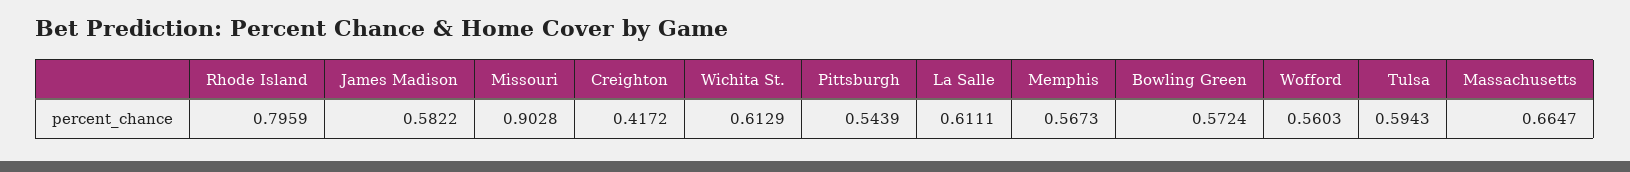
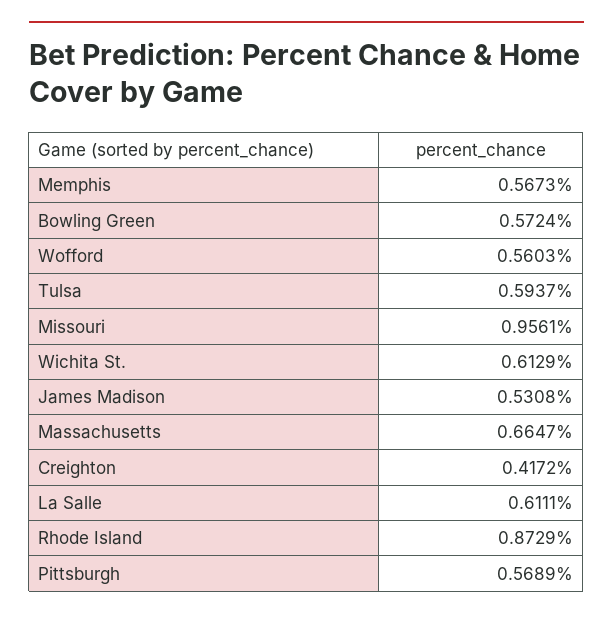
Rhode Island: 0.7959 -> 0.8729
James Madison: 0.5822 -> 0.5308
Missouri: 0.9028 -> 0.9561
Pittsburgh: 0.5439 -> 0.5689
Tulsa: 0.5943 -> 0.5937

